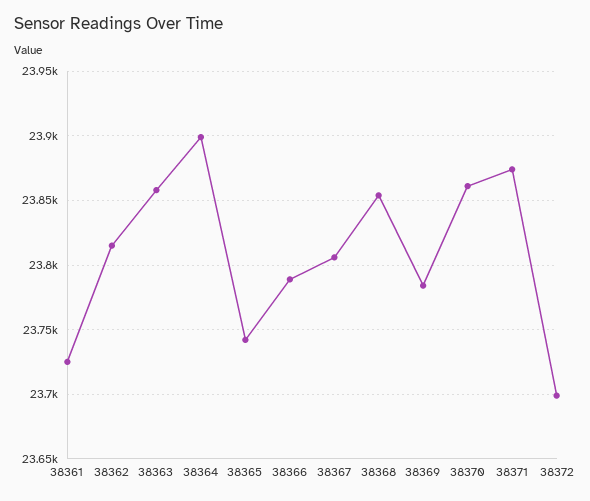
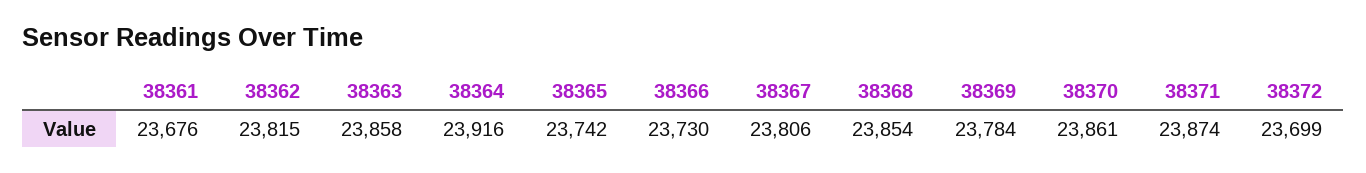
38361: 23725 -> 23676
38364: 23900 -> 23916
38366: 23790 -> 23730

